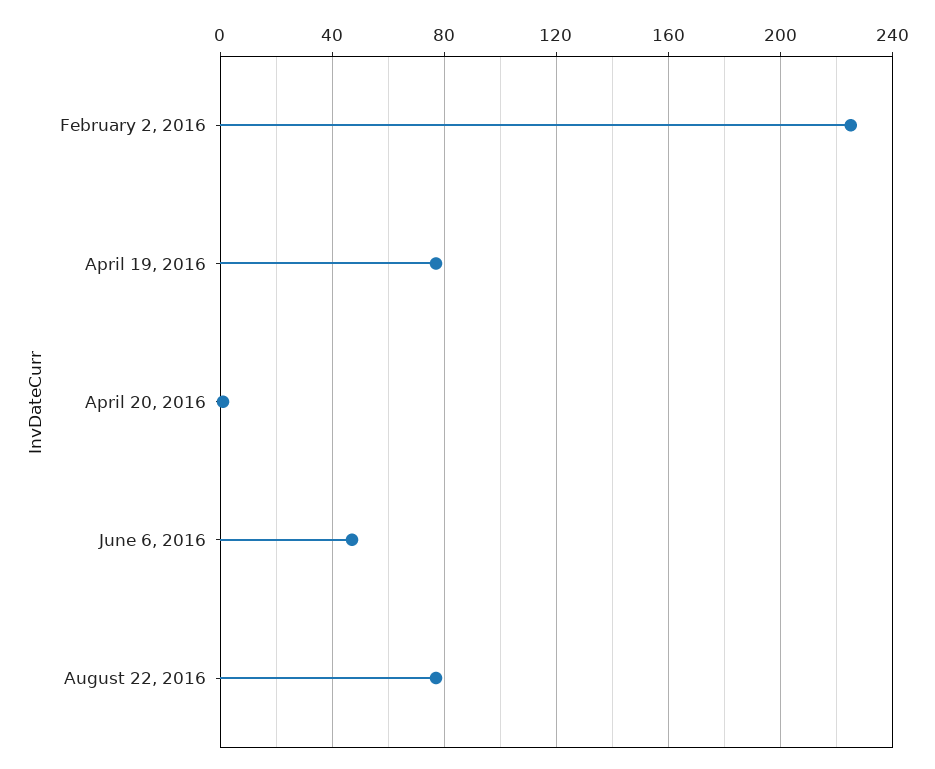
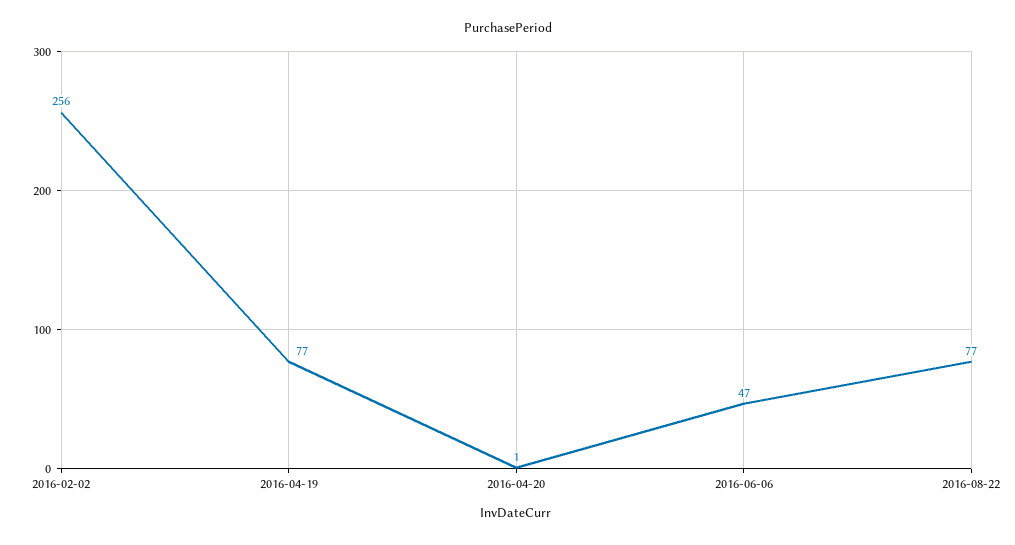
February 2, 2016: 225 -> 256

